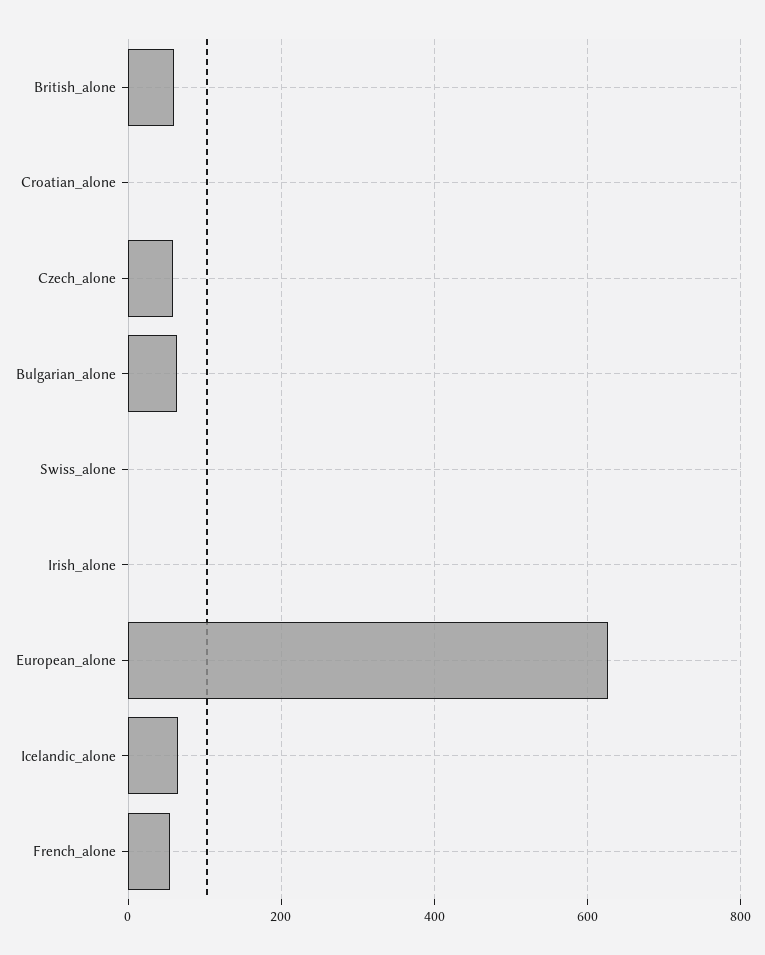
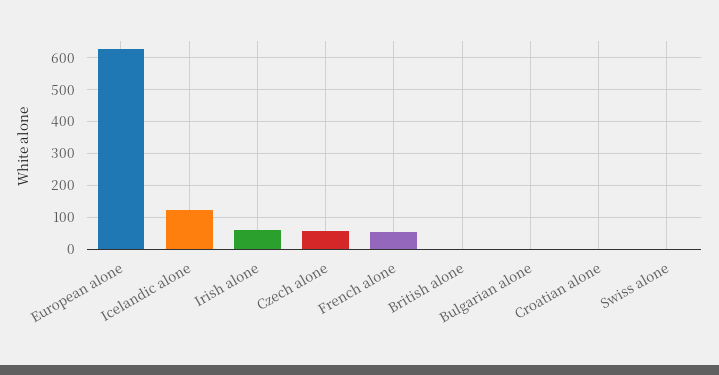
British_alone: 60 -> 0
Bulgarian_alone: 60 -> 0
Irish_alone: 0 -> 60
Icelandic_alone: 60 -> 120

